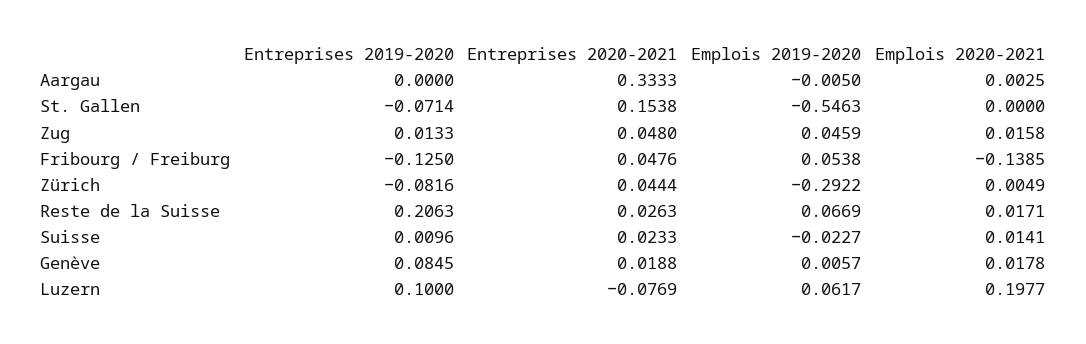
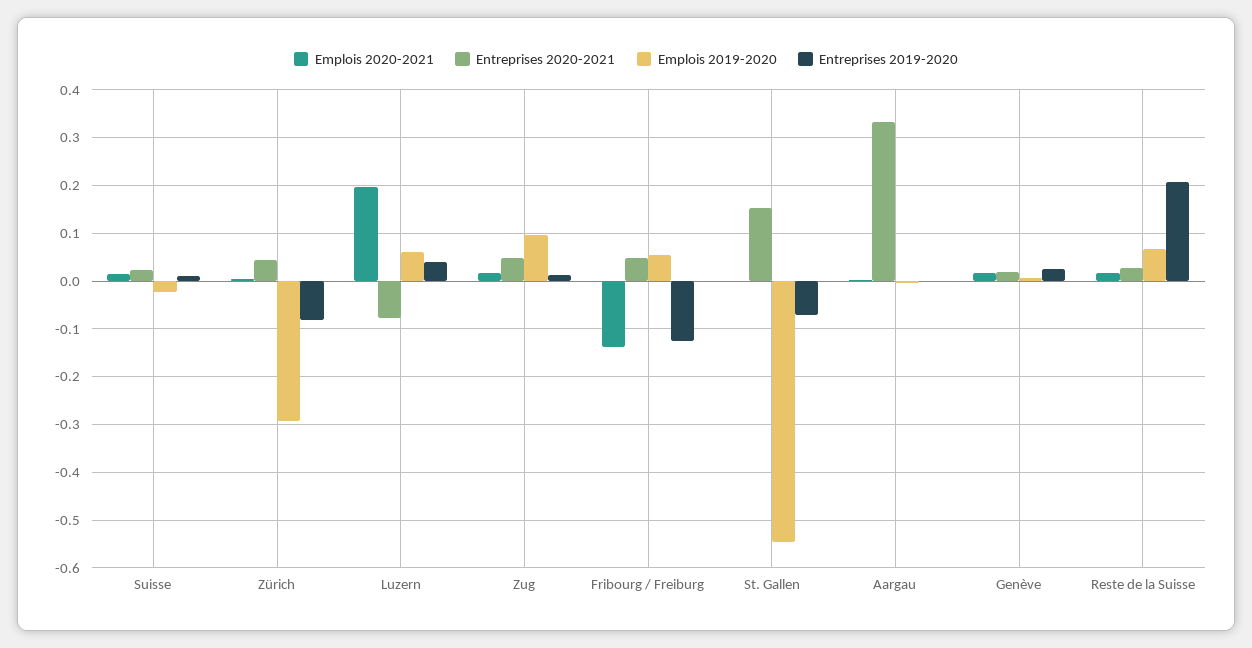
Emplois 2019-2020, Zug: 0.0459 -> 0.1
Entreprises 2019-2020, Genève: 0.0845 -> 0.02
Entreprises 2019-2020, Luzern: 0.1 -> 0.04

